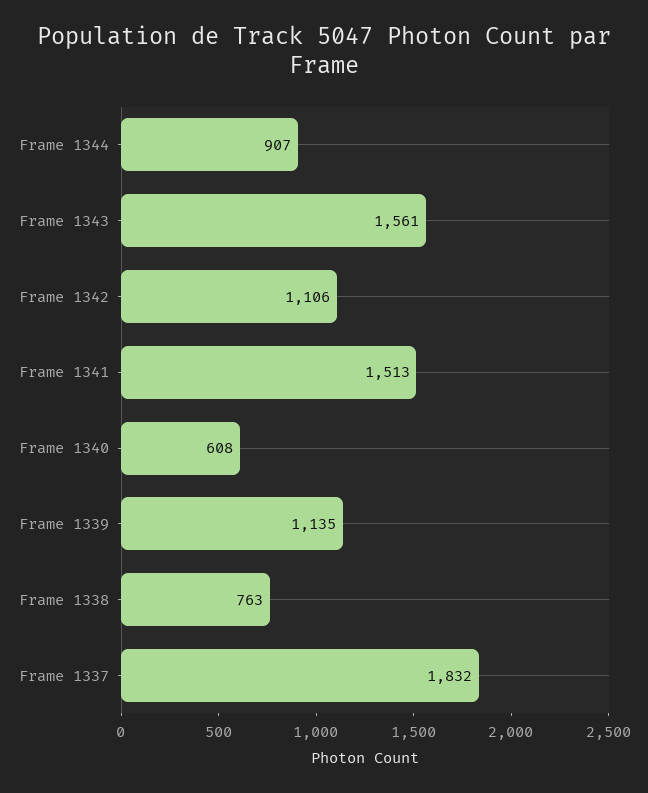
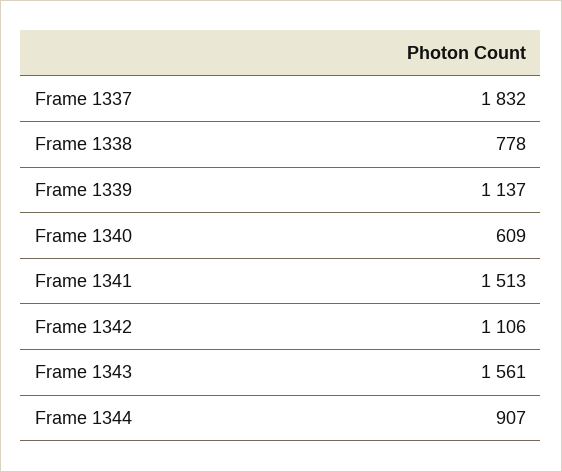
Frame 1340: 608 -> 609
Frame 1339: 1135 -> 1137
Frame 1338: 763 -> 778

